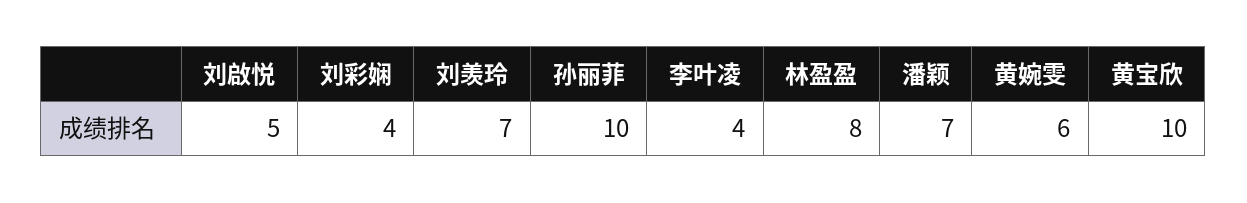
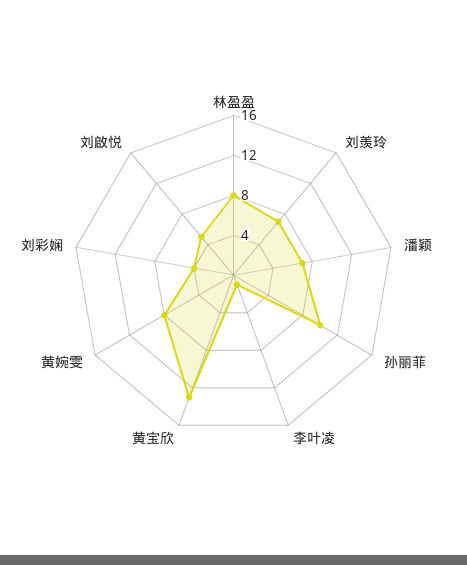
李叶凌: 4 -> 1
黄婉雯: 6 -> 8
黄宝欣: 10 -> 13

